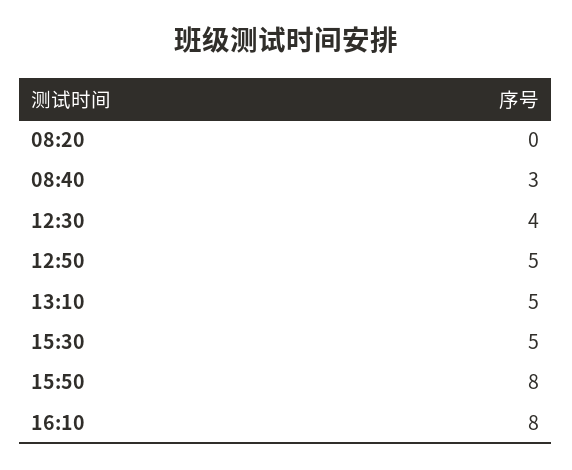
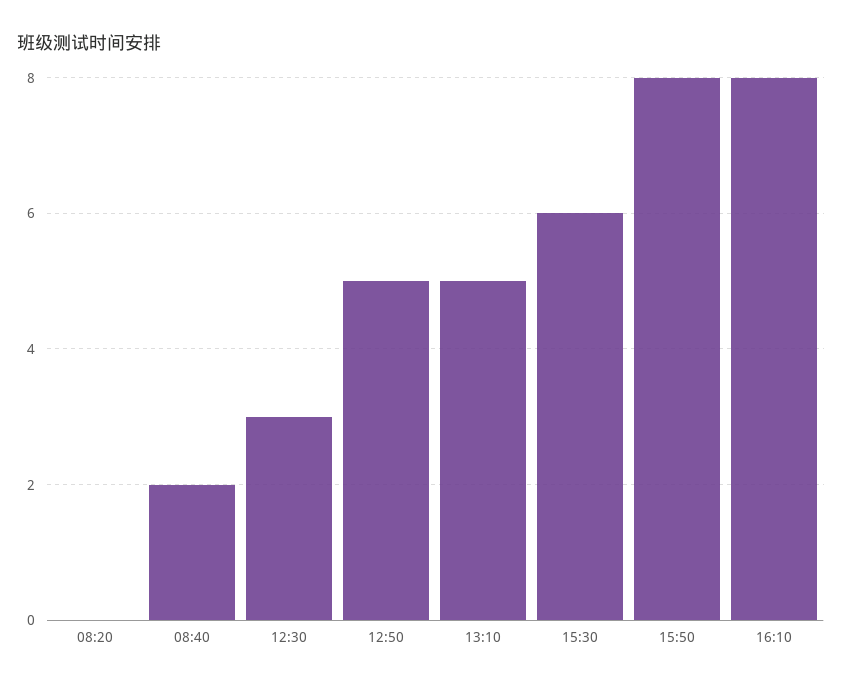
08:40: 3 -> 2
12:30: 4 -> 3
15:30: 5 -> 6

